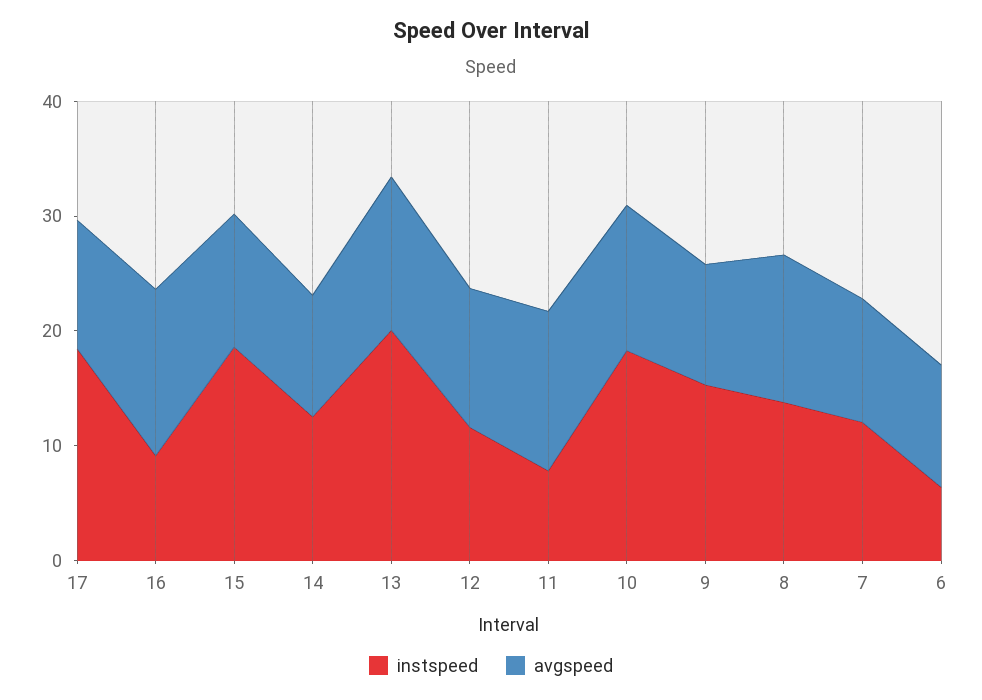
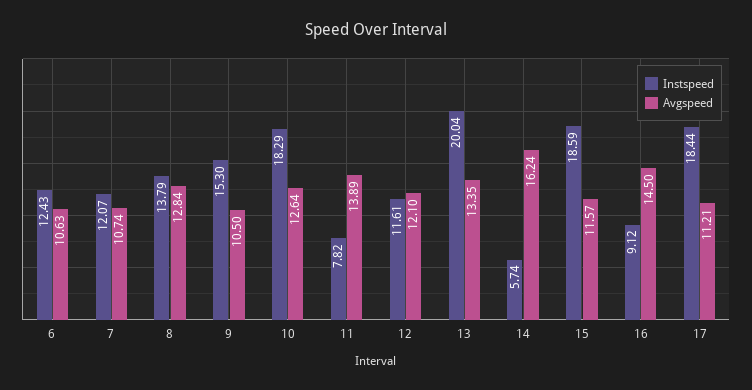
instspeed, 14: 12 -> 5.74
avgspeed, 14: 10 -> 16.24
instspeed, 6: 6 -> 12.43

